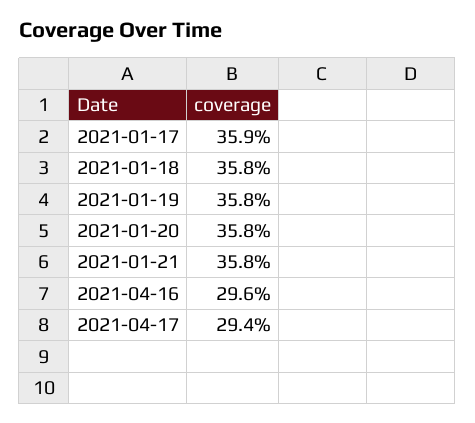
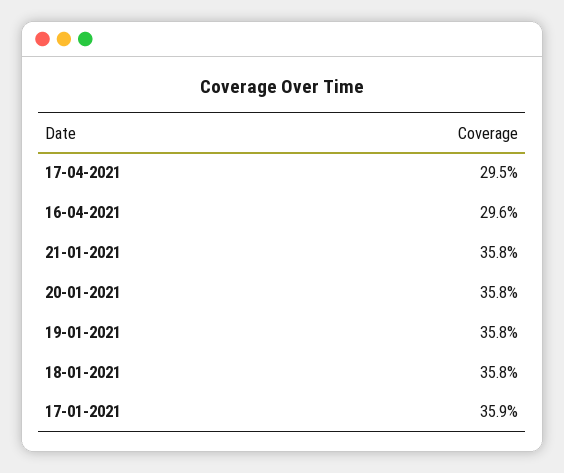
2021-04-17: 29.4 -> 29.5

